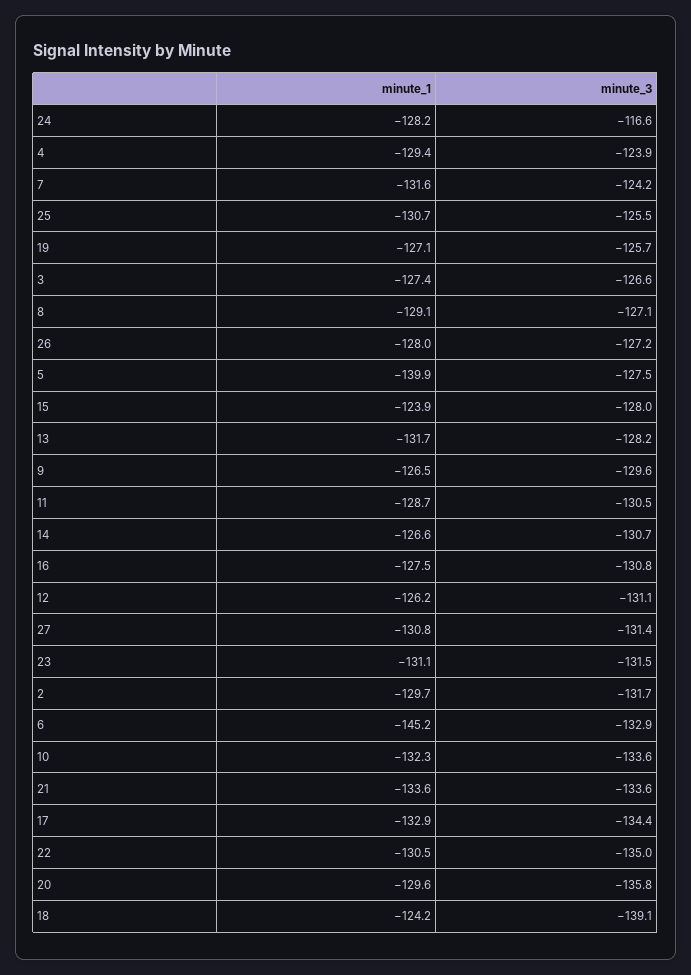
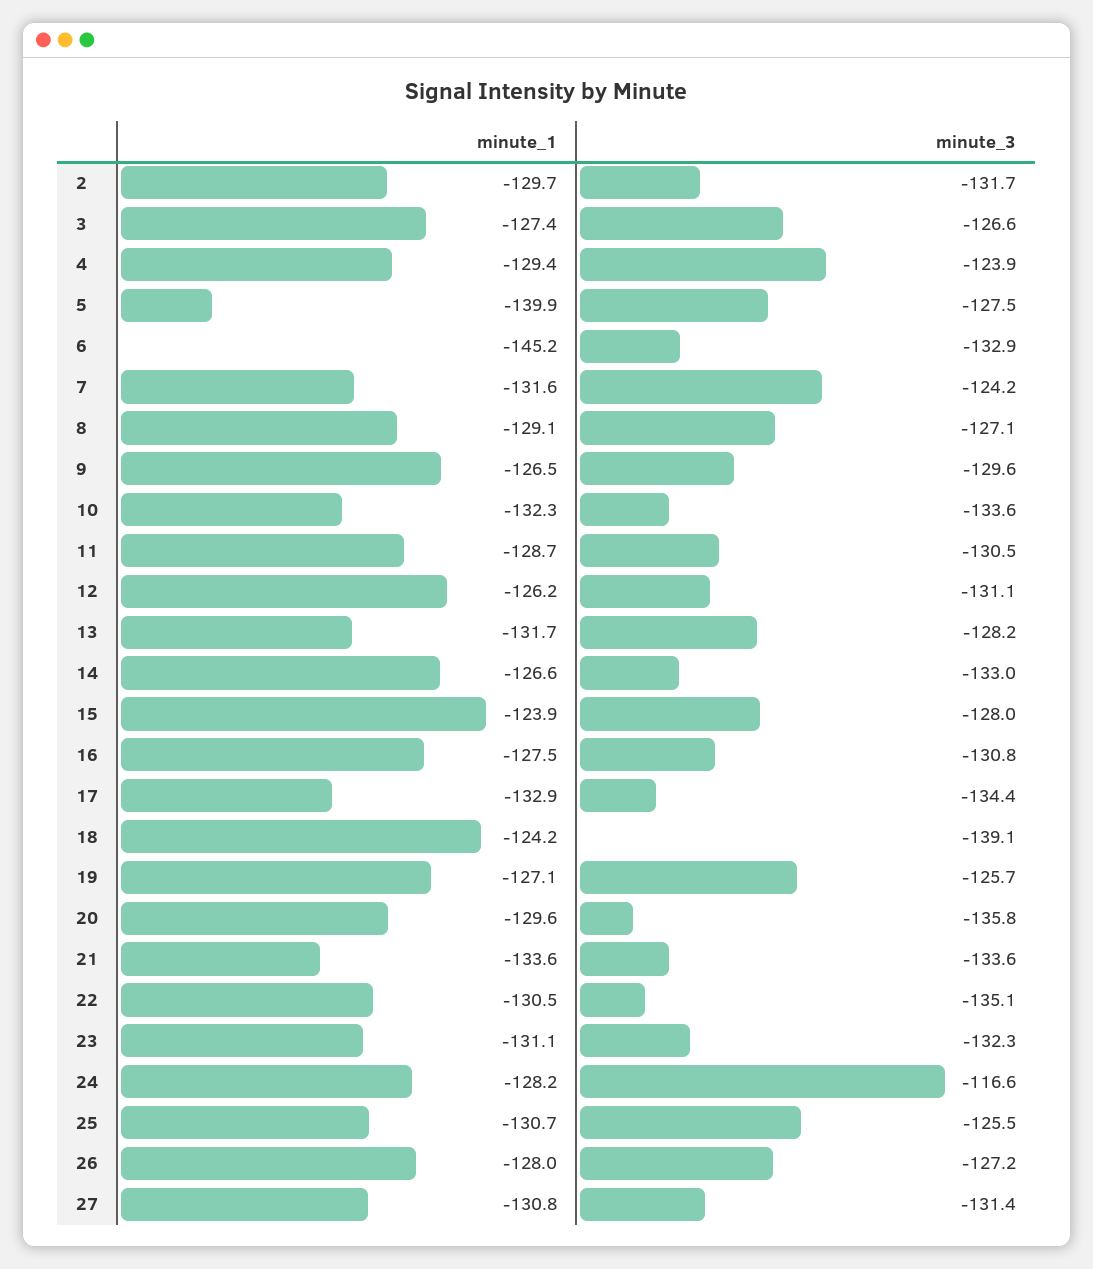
minute_3, 14: -130.7 -> -133
minute_3, 23: -131.5 -> -132.3
minute_3, 22: -135 -> -135.1

